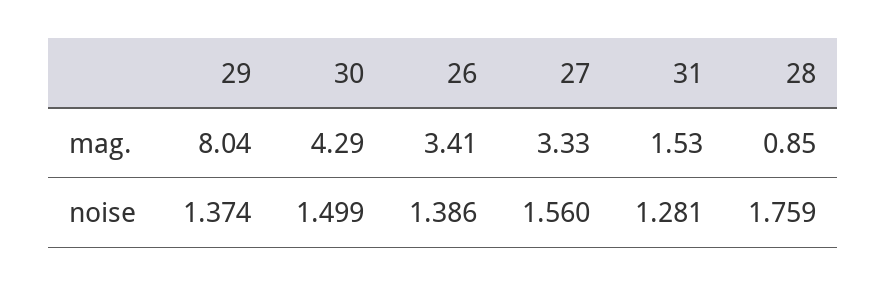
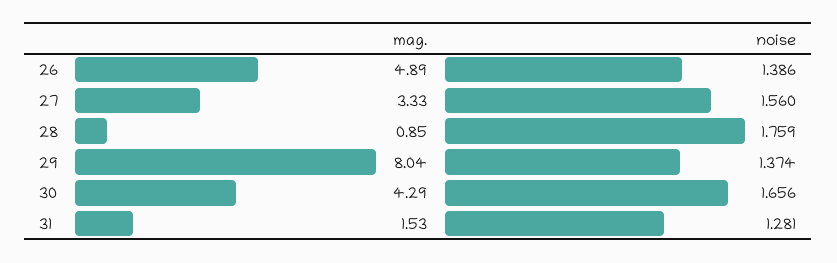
26, mag.: 3.41 -> 4.89
30, noise: 1.499 -> 1.656

